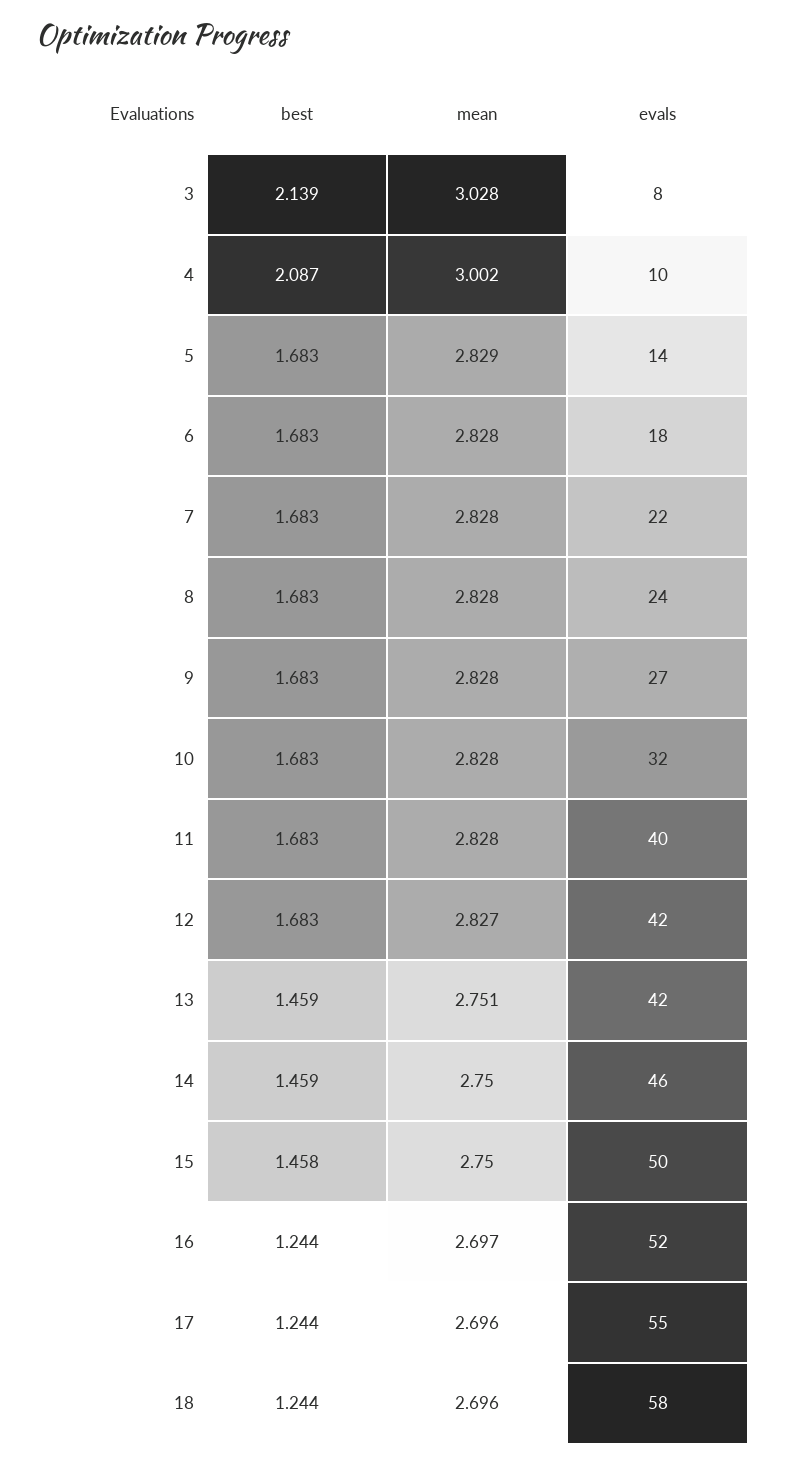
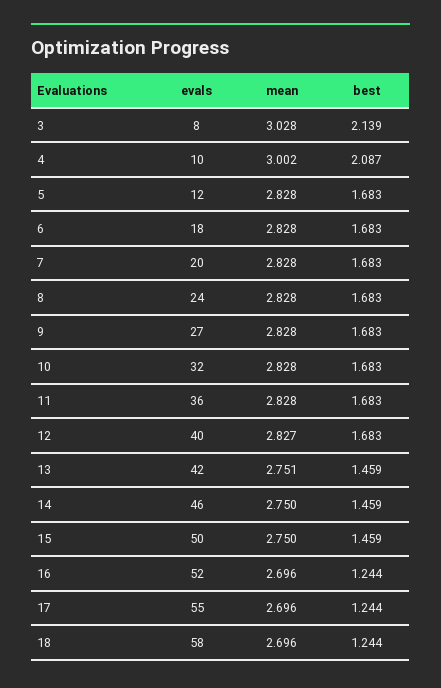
mean, 5: 2.829 -> 2.828
evals, 5: 14 -> 12
evals, 7: 22 -> 20
evals, 11: 40 -> 36
evals, 12: 42 -> 40
best, 15: 1.458 -> 1.459
mean, 16: 2.697 -> 2.696

